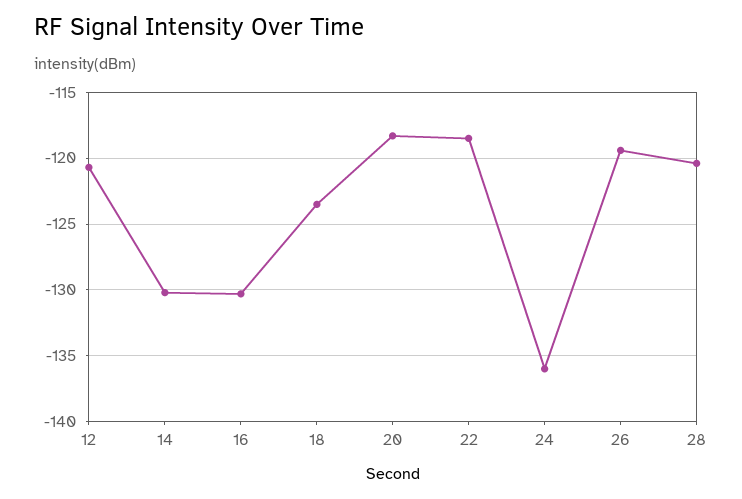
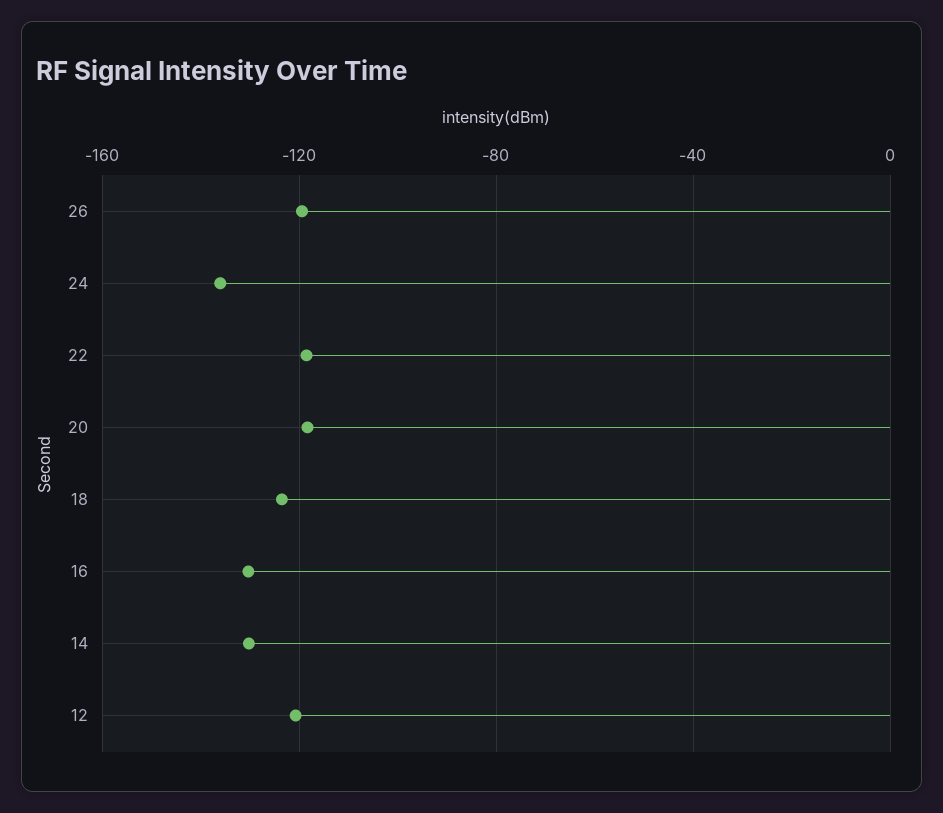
28: -120.5 -> none

